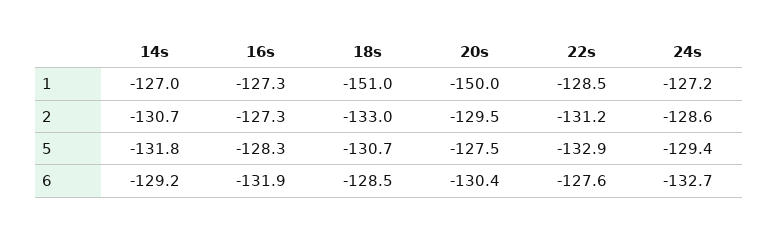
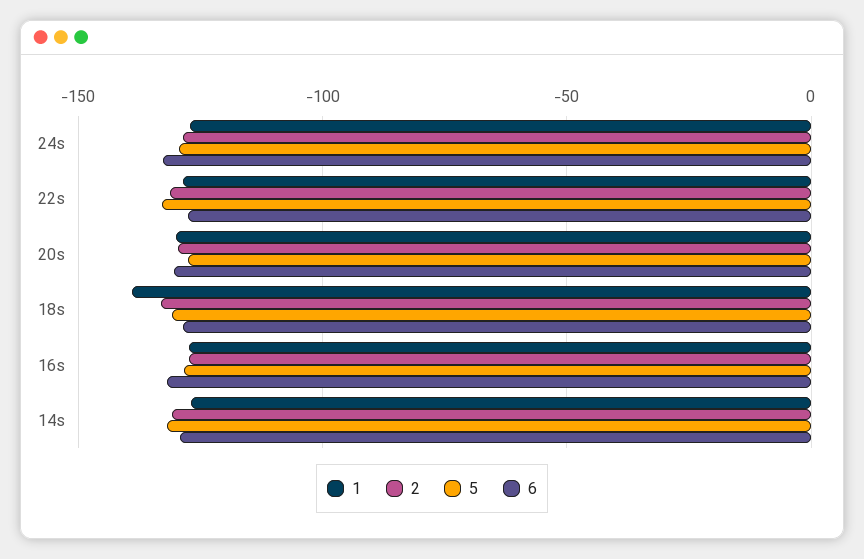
1, 18s: -151 -> -140
1, 20s: -150 -> -130

